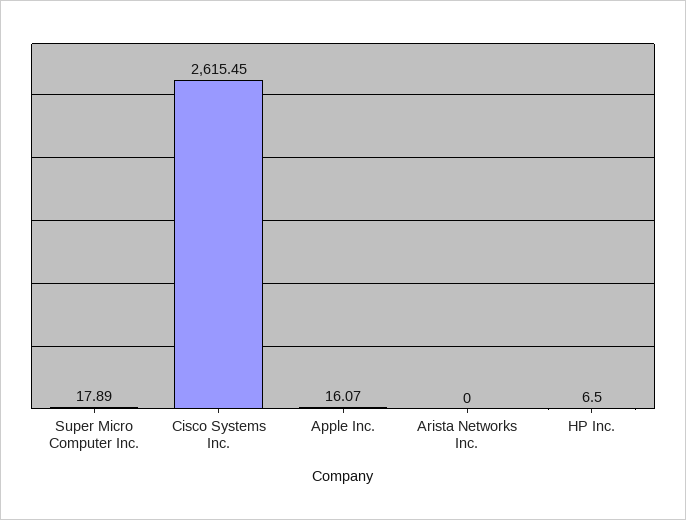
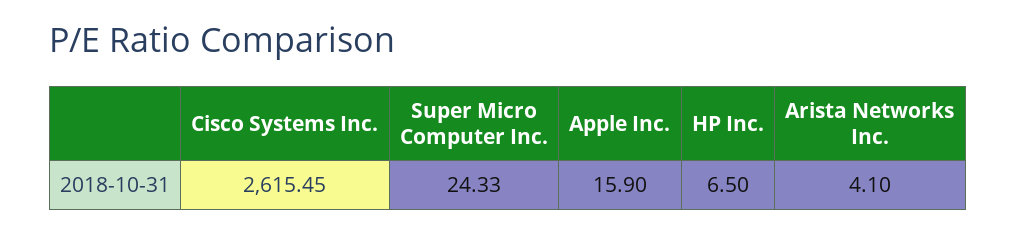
Super Micro Computer Inc.: 17.89 -> 24.33
Apple Inc.: 16.07 -> 15.9
Arista Networks Inc.: 0 -> 4.1

